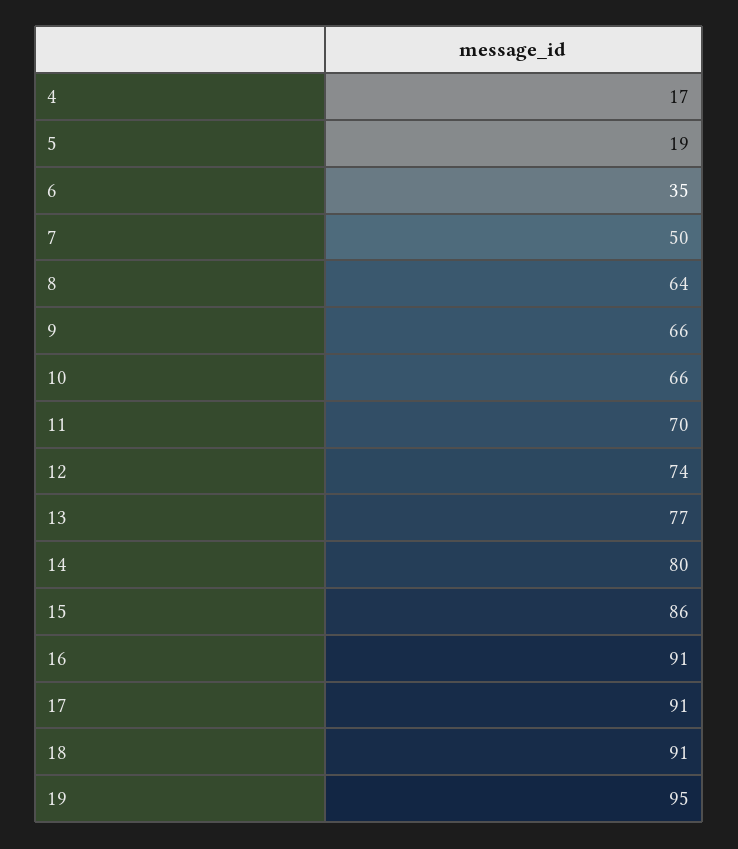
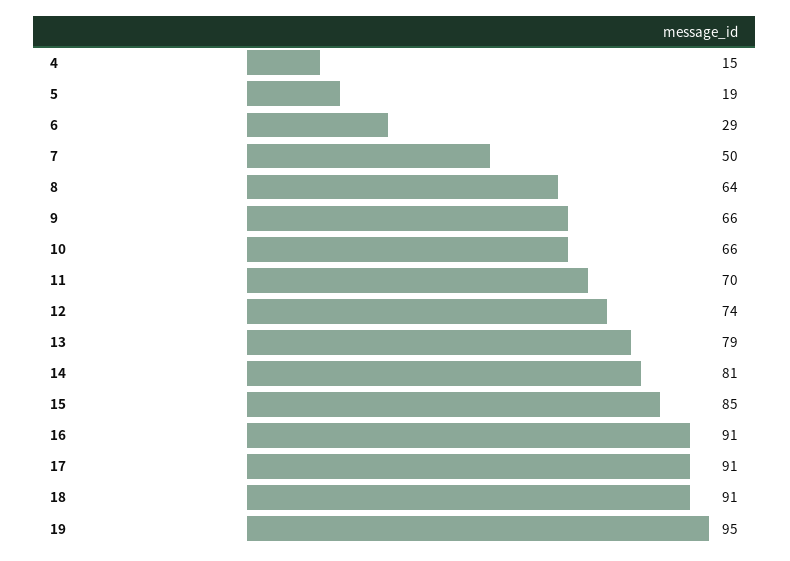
4: 17 -> 15
6: 35 -> 29
13: 77 -> 79
14: 80 -> 81
15: 86 -> 85

